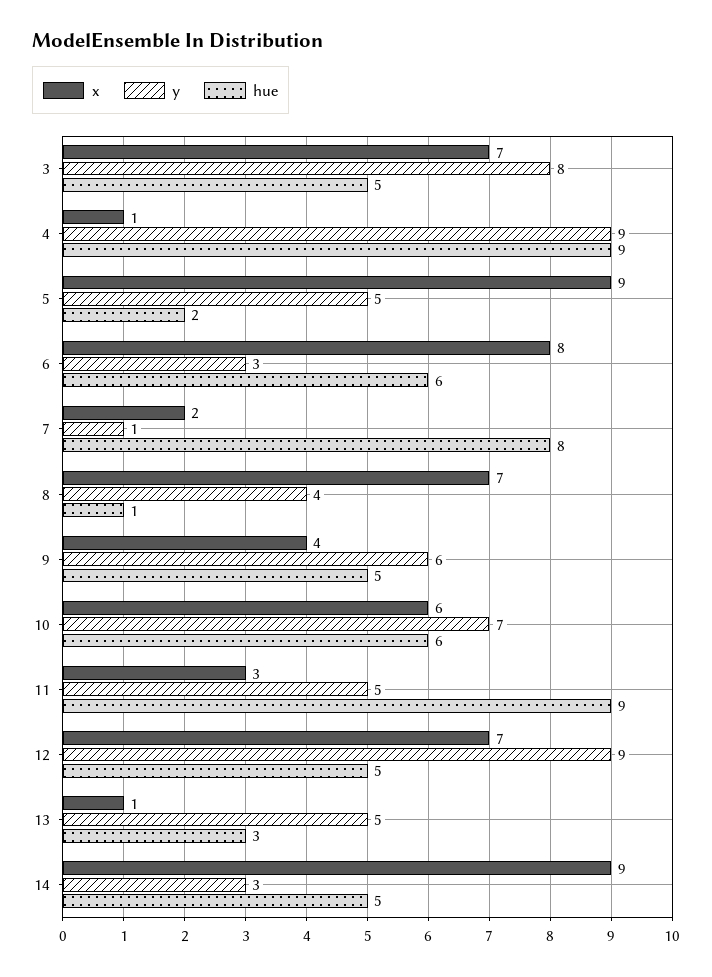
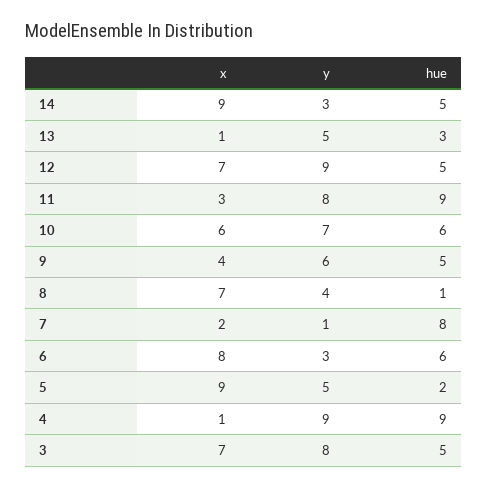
y, 11: 5 -> 8

